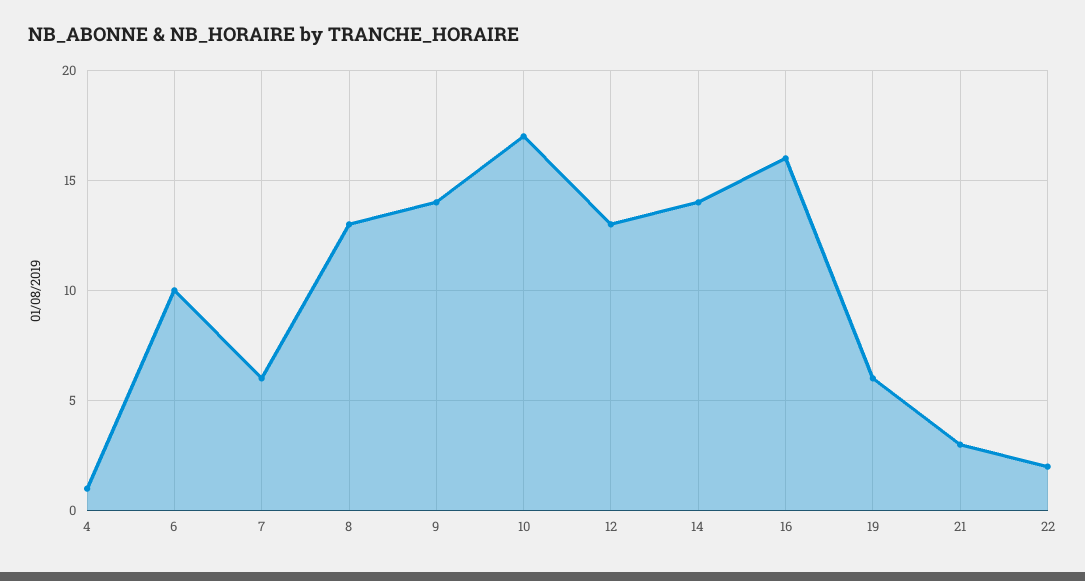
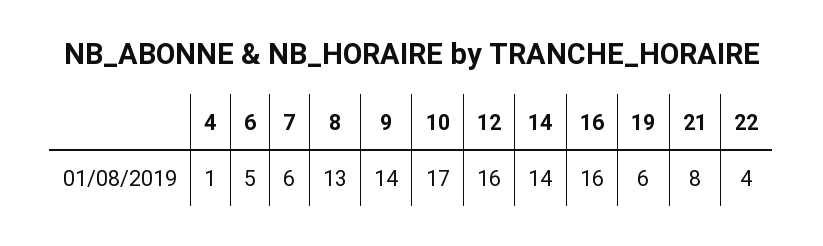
6: 10 -> 5
12: 13 -> 16
21: 3 -> 8
22: 2 -> 4

